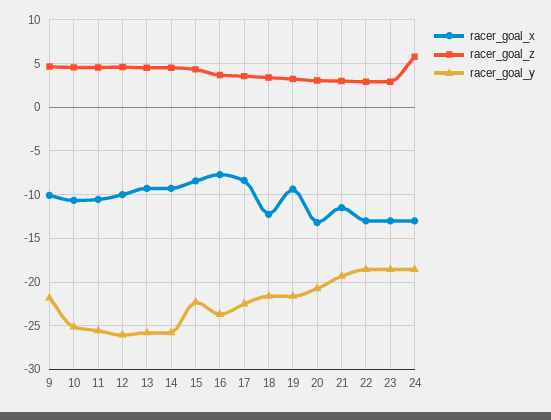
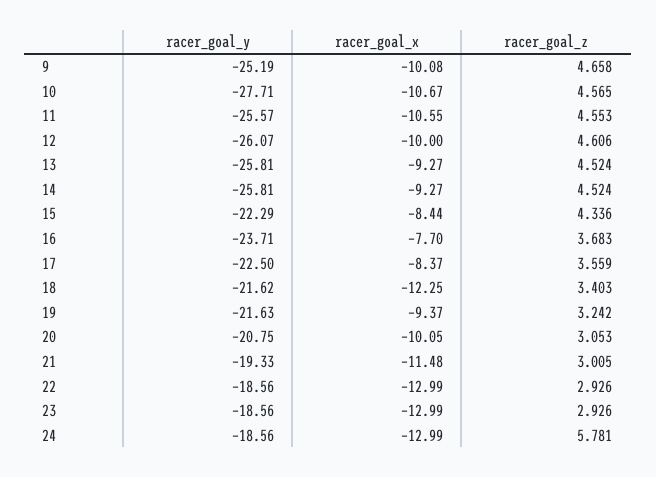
racer_goal_y, 9: -22 -> -25.19
racer_goal_y, 10: -25 -> -27.71
racer_goal_x, 20: -13 -> -10.05

